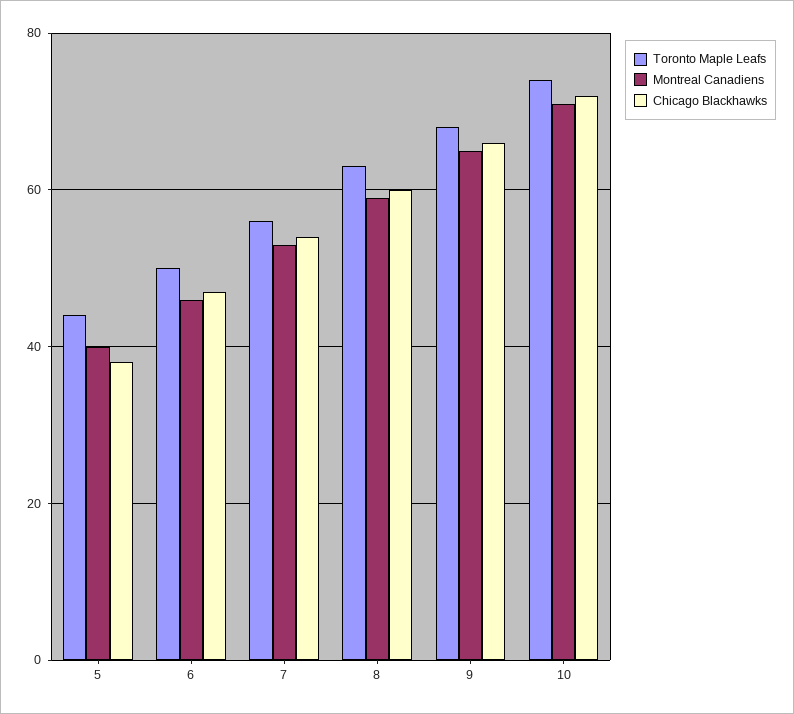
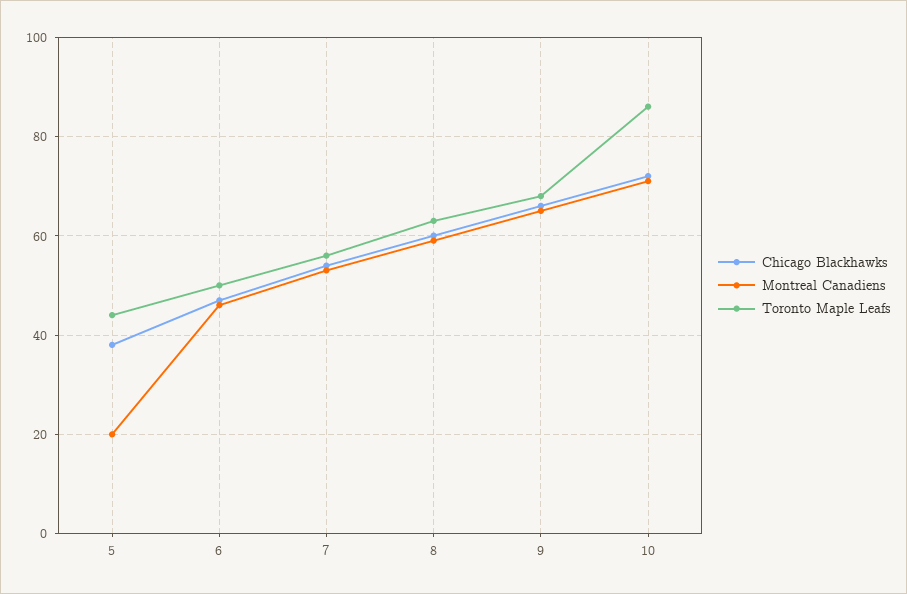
Montreal Canadiens, 5: 40 -> 20
Toronto Maple Leafs, 10: 75 -> 85

